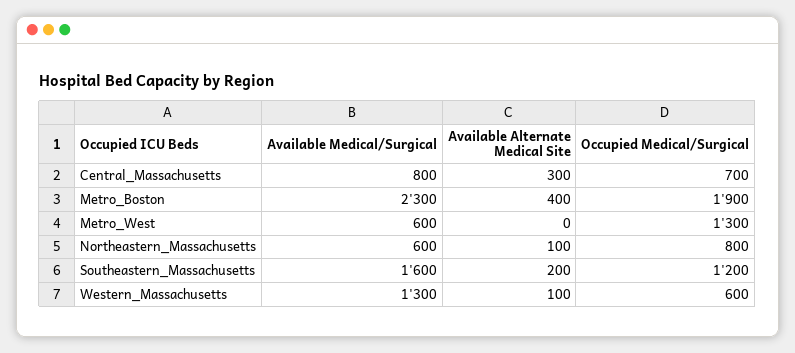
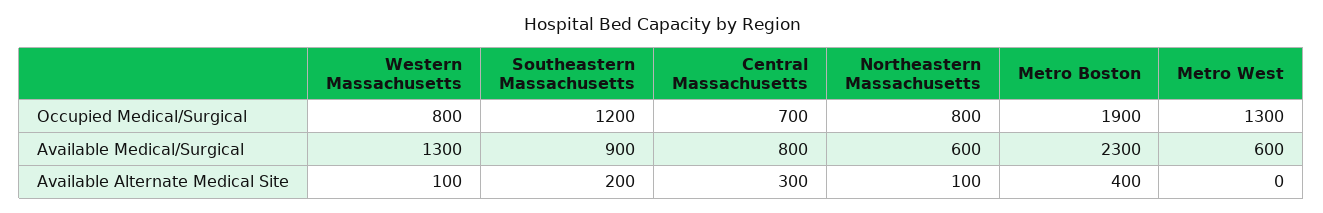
Available Medical/Surgical, Southeastern_Massachusetts: 1600 -> 900
Occupied Medical/Surgical, Western_Massachusetts: 600 -> 800

